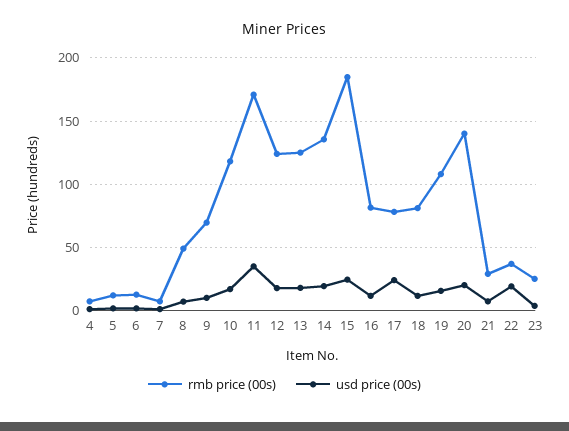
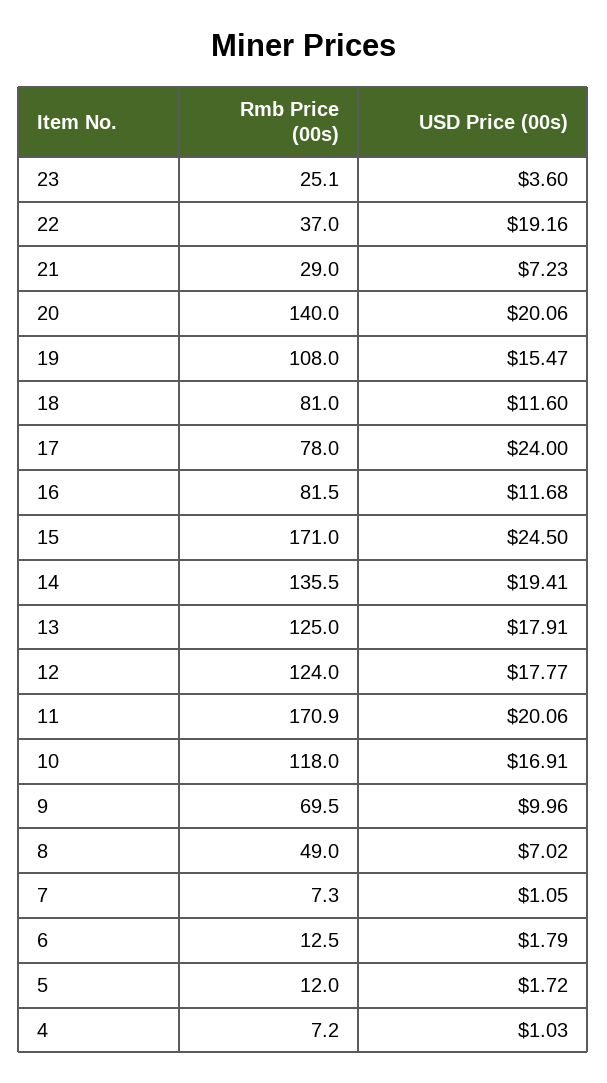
usd price (00s), 11: 35 -> 20.06
rmb price (00s), 15: 185 -> 171

